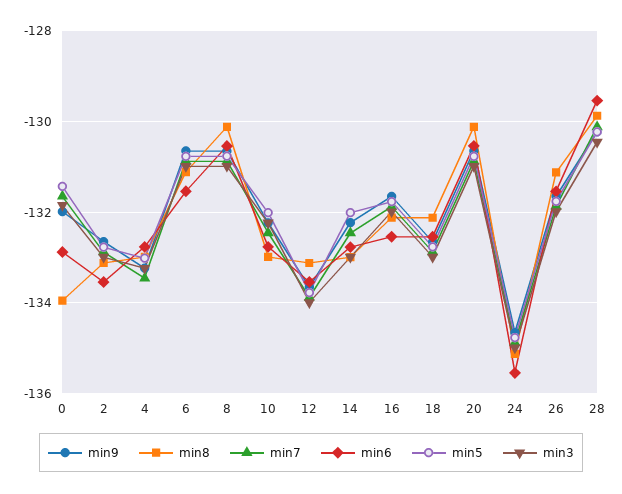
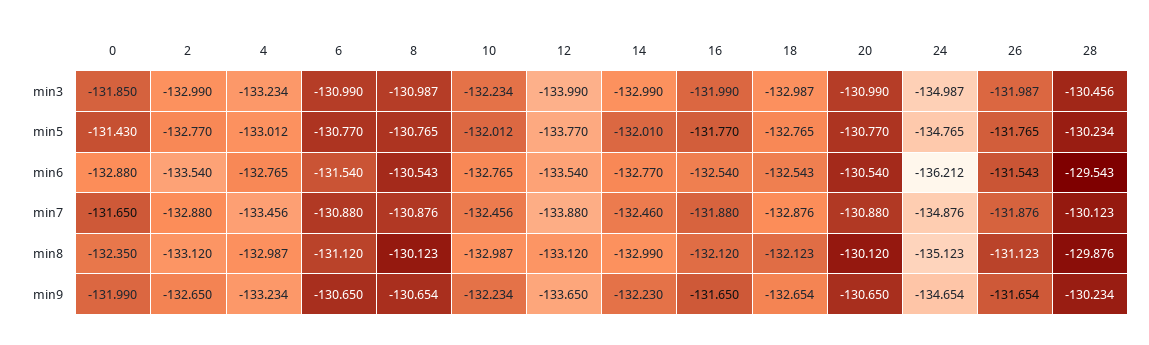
min8, 0: -134 -> -132.35
min6, 24: -135.6 -> -136.212

